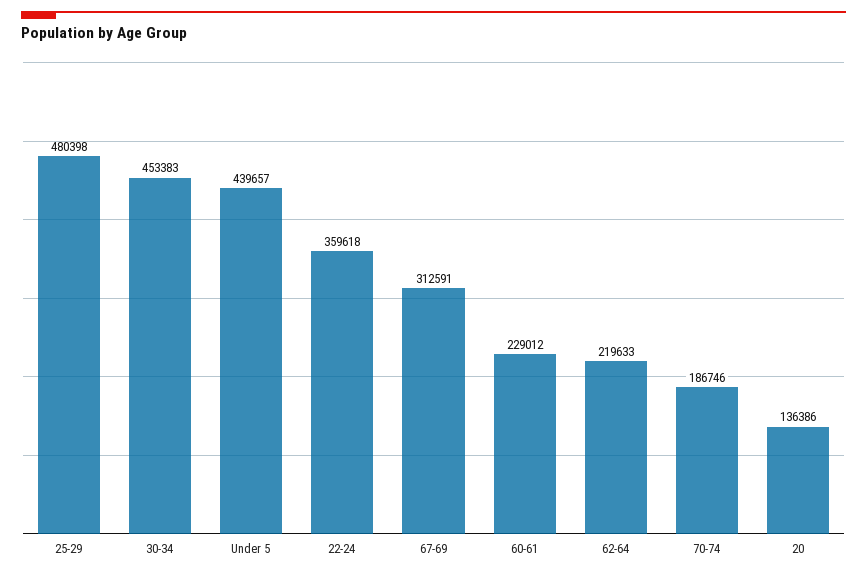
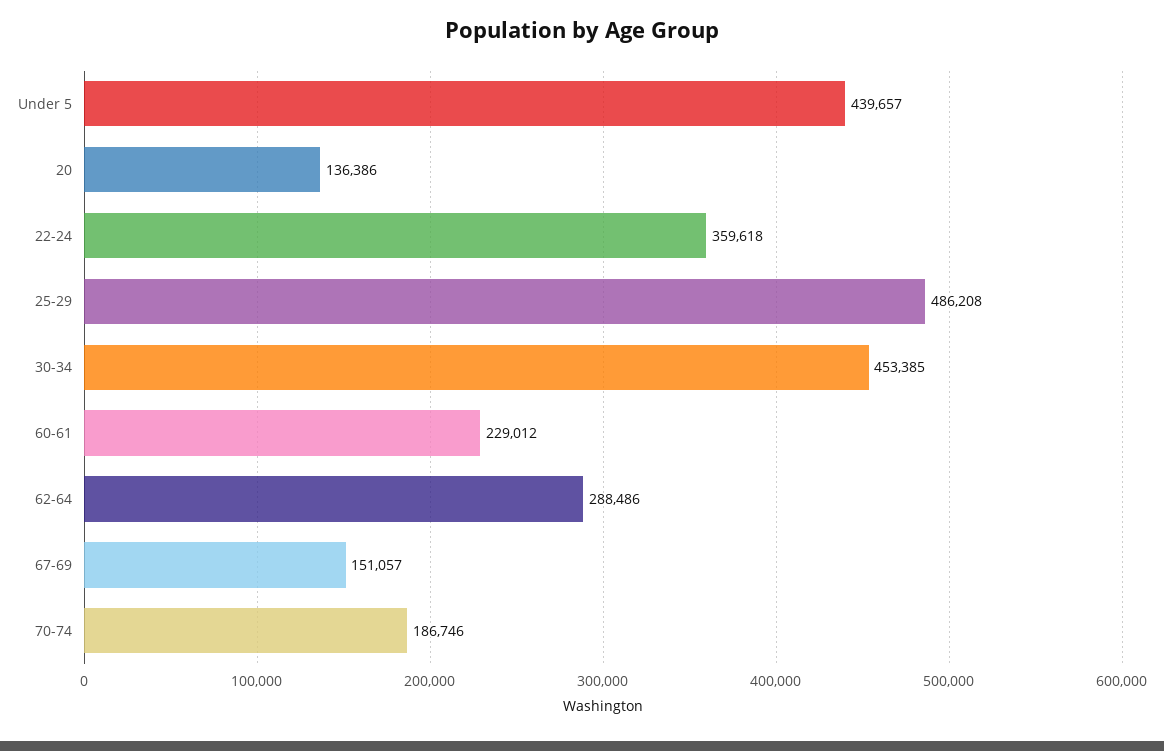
25-29: 480398 -> 486208
30-34: 453383 -> 453385
67-69: 312591 -> 151057
62-64: 219633 -> 288486

